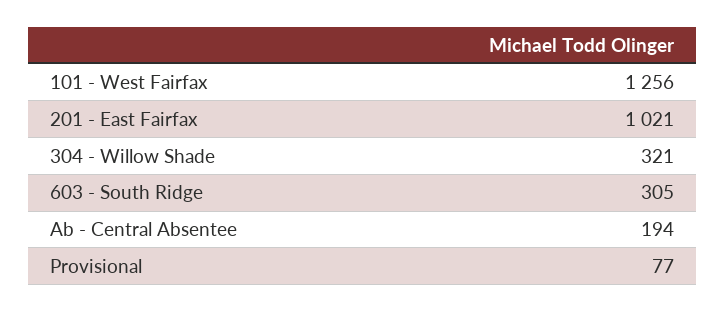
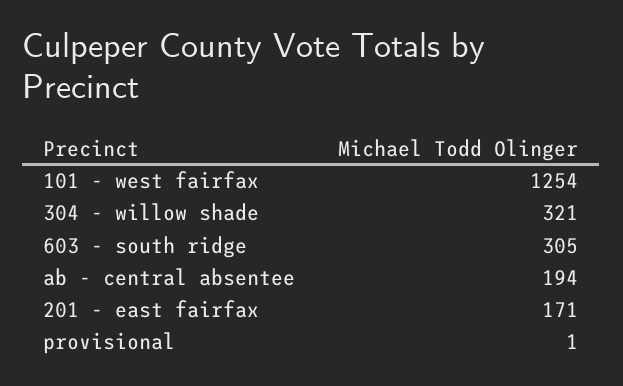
101 - West Fairfax: 1256 -> 1254
201 - East Fairfax: 1021 -> 171
Provisional: 77 -> 1

